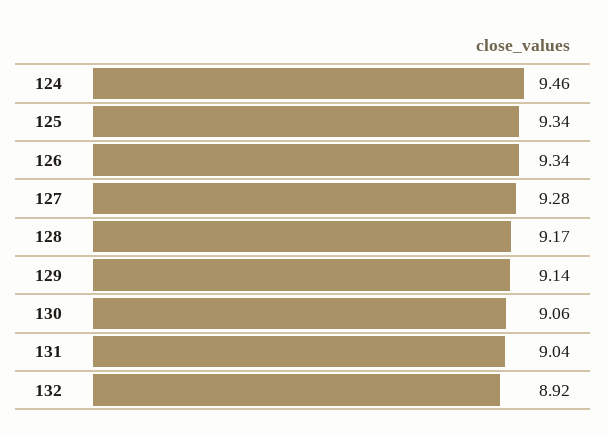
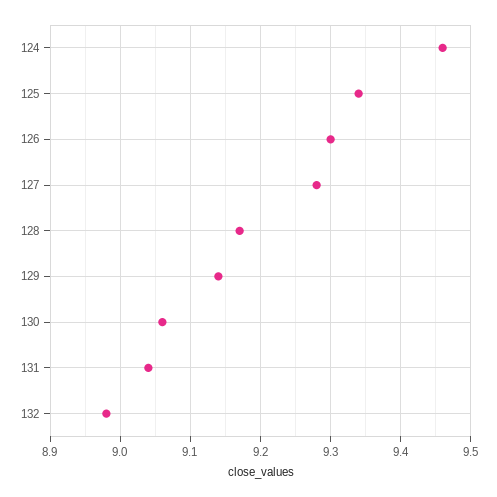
126: 9.34 -> 9.3
132: 8.92 -> 8.98

